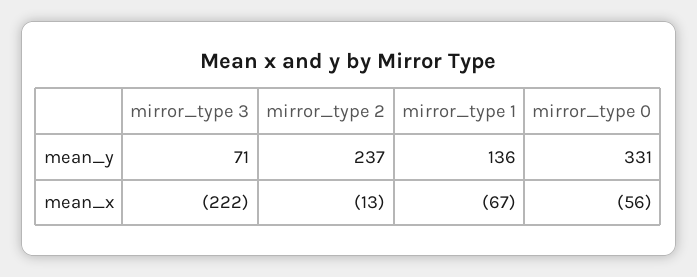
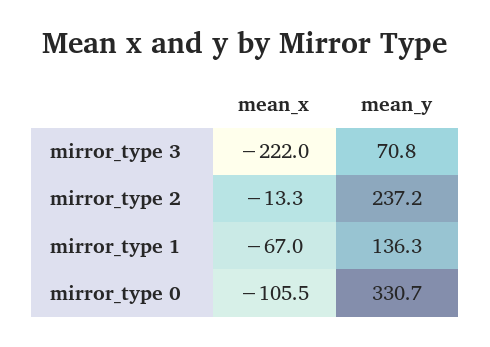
mirror_type 0, mean_x: -56 -> -105.5

